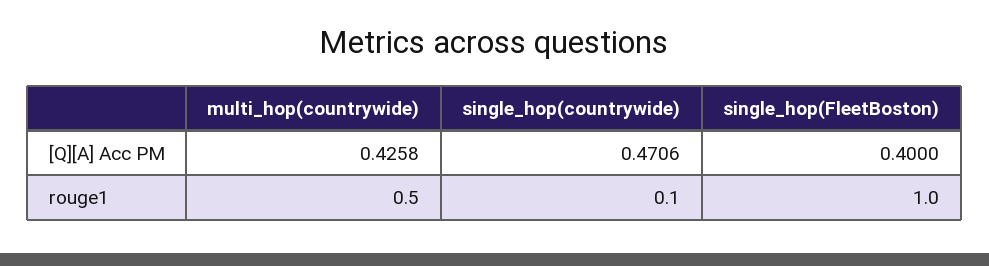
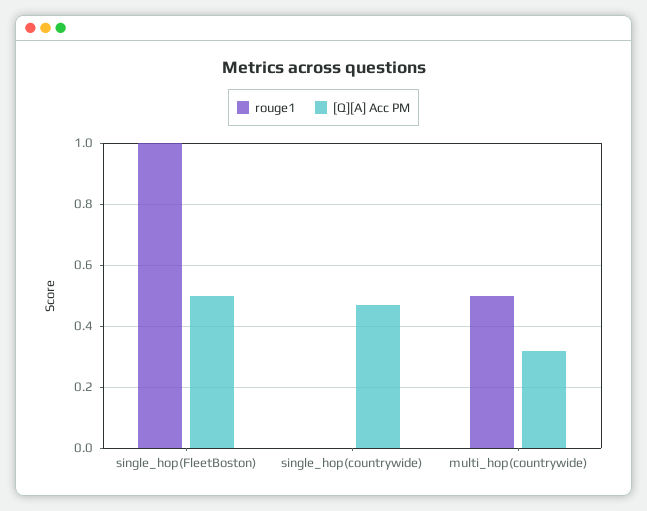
[Q][A] Acc PM, multi_hop(countrywide): 0.4258 -> 0.32
[Q][A] Acc PM, single_hop(FleetBoston): 0.4 -> 0.5
rouge1, single_hop(countrywide): 0.1 -> 0

